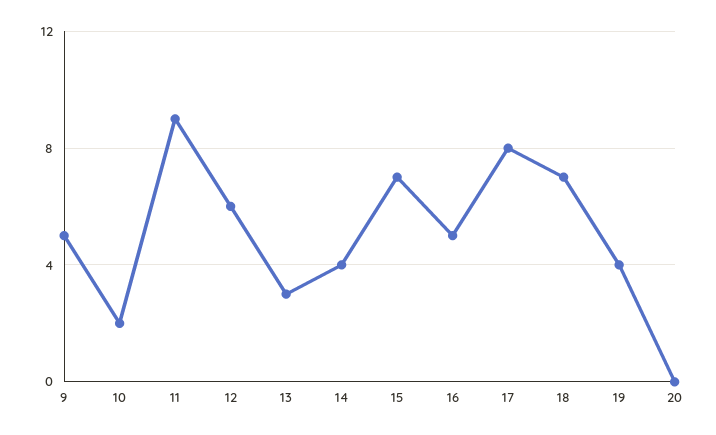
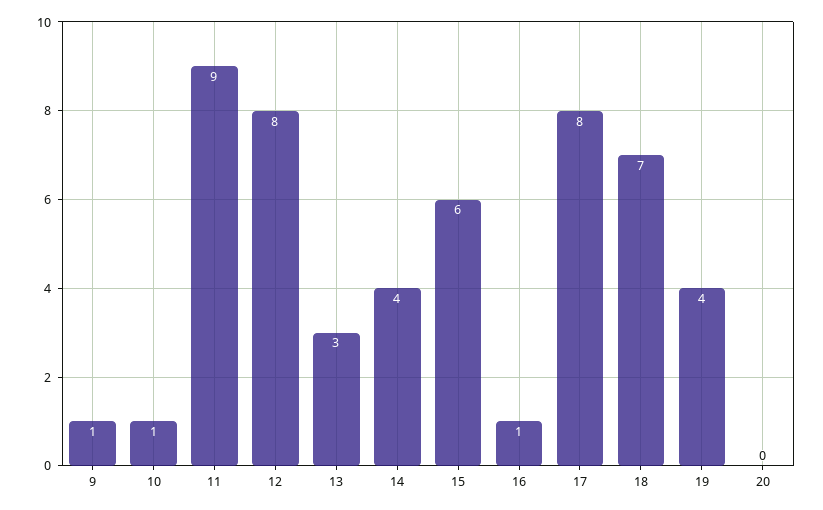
9: 5 -> 1
10: 2 -> 1
12: 6 -> 8
15: 7 -> 6
16: 5 -> 1

